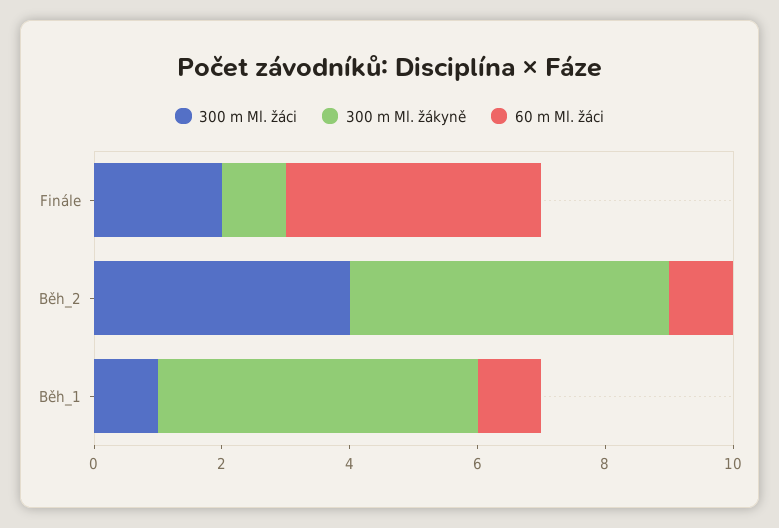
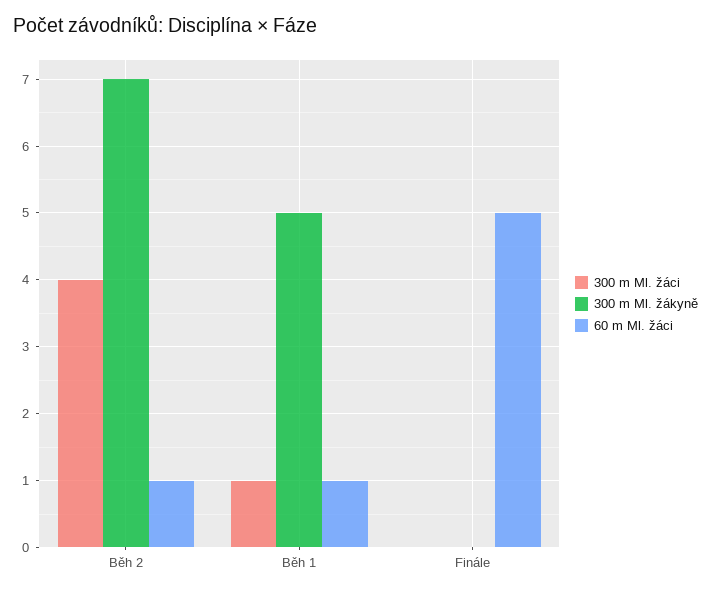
300 m Ml. žáci, Finále: 2 -> 0
300 m Ml. žákyně, Finále: 1 -> 0
60 m Ml. žáci, Finále: 4 -> 5
300 m Ml. žákyně, Běh_2: 5 -> 7

